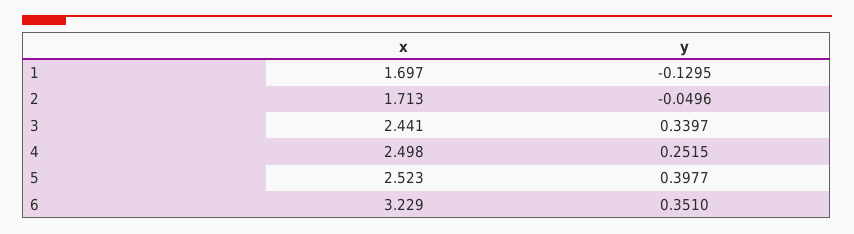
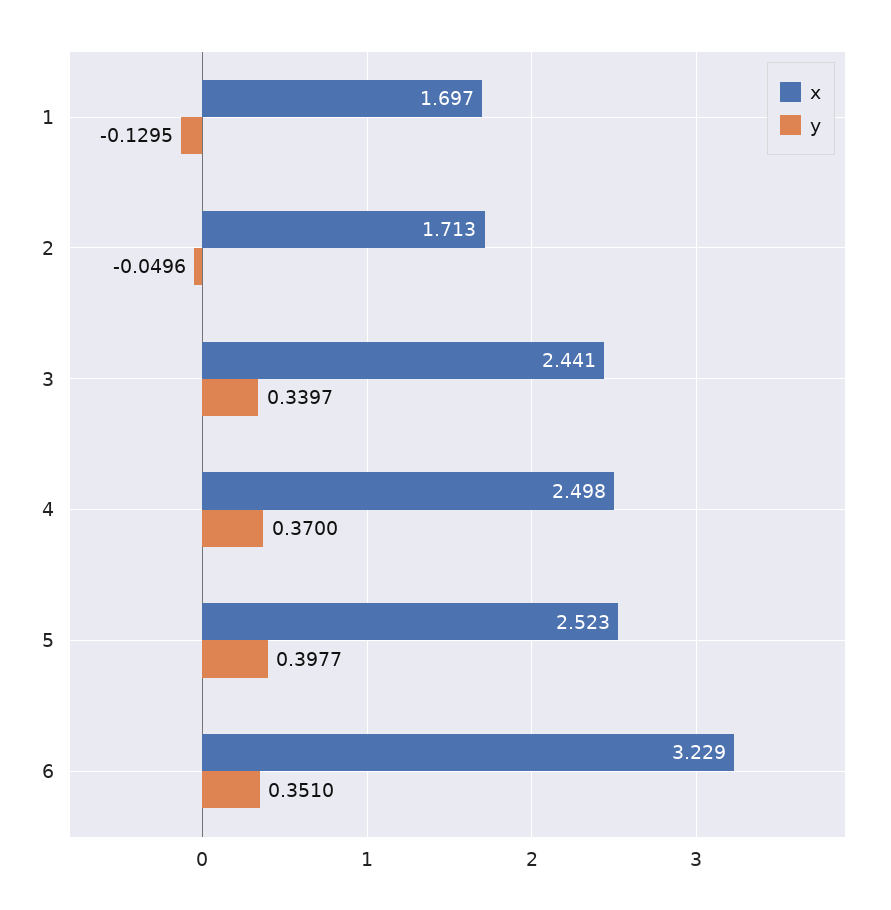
y, 4: 0.2515 -> 0.37

